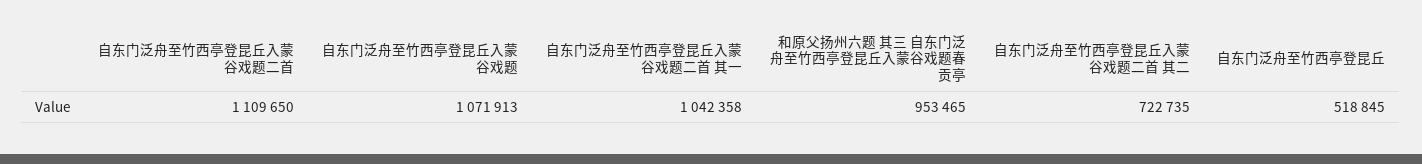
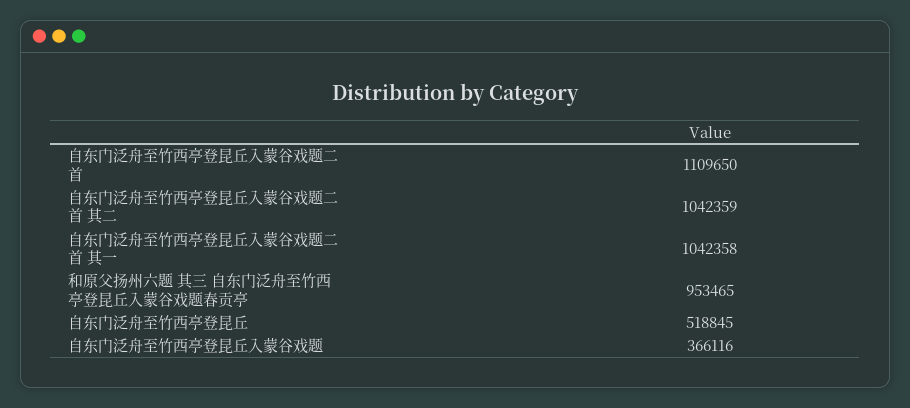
自东门泛舟至竹西亭登昆丘入蒙谷戏题: 1071913 -> 366116
自东门泛舟至竹西亭登昆丘入蒙谷戏题二首 其二: 722735 -> 1042359

